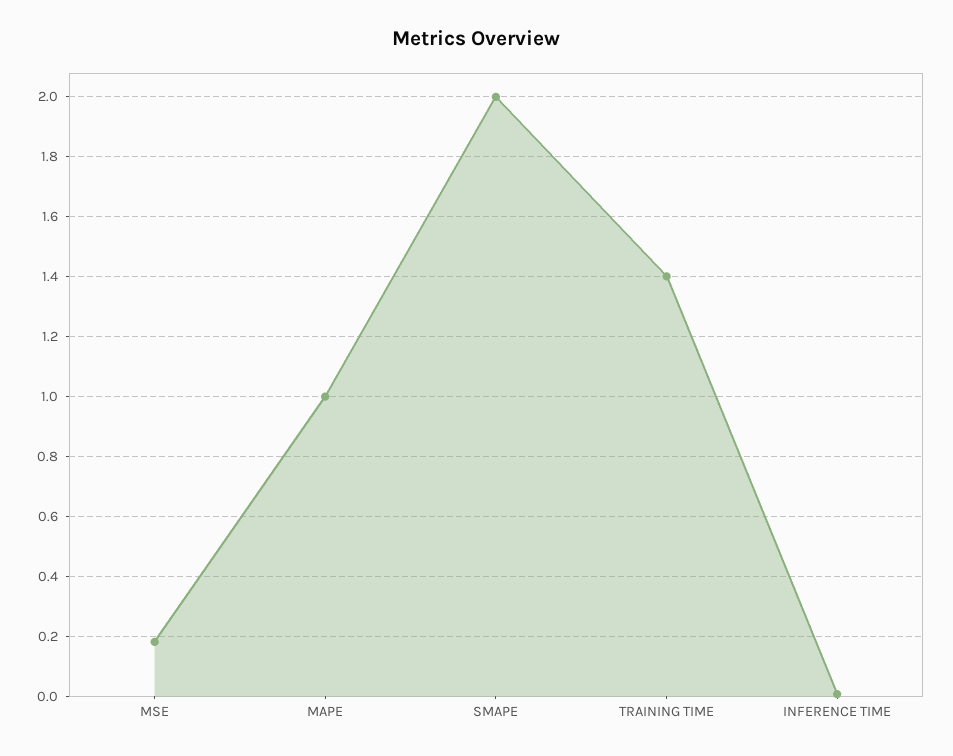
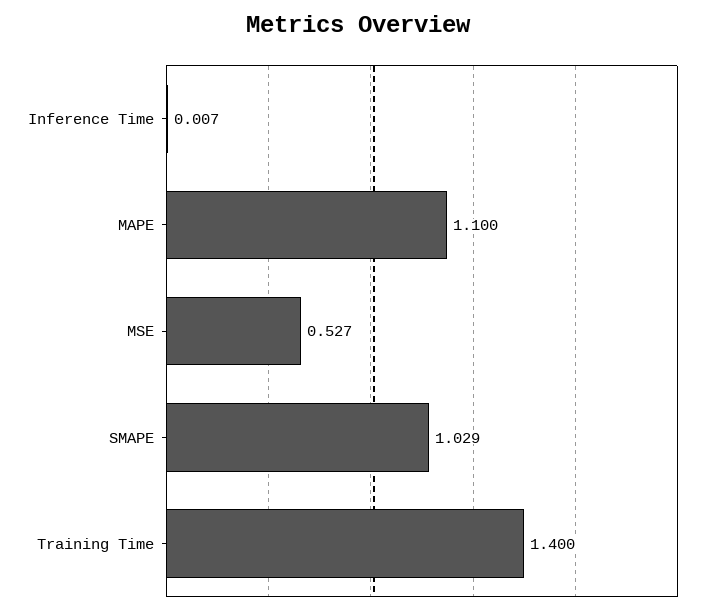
MSE: 0.175 -> 0.527
MAPE: 1 -> 1.1
SMAPE: 2 -> 1.029

